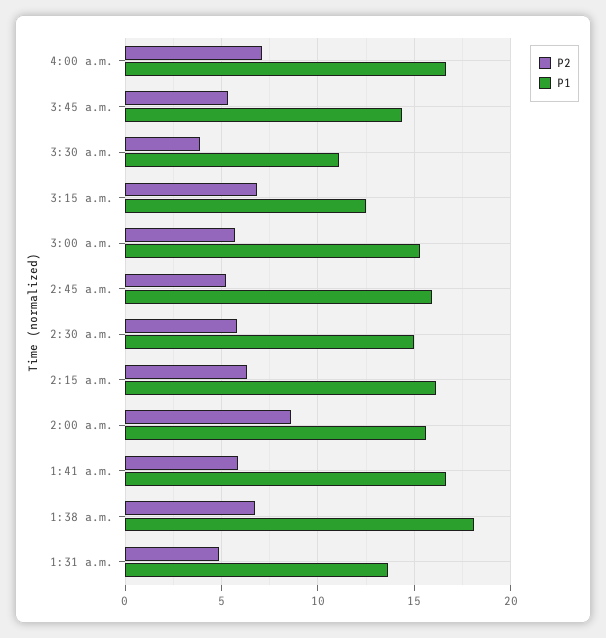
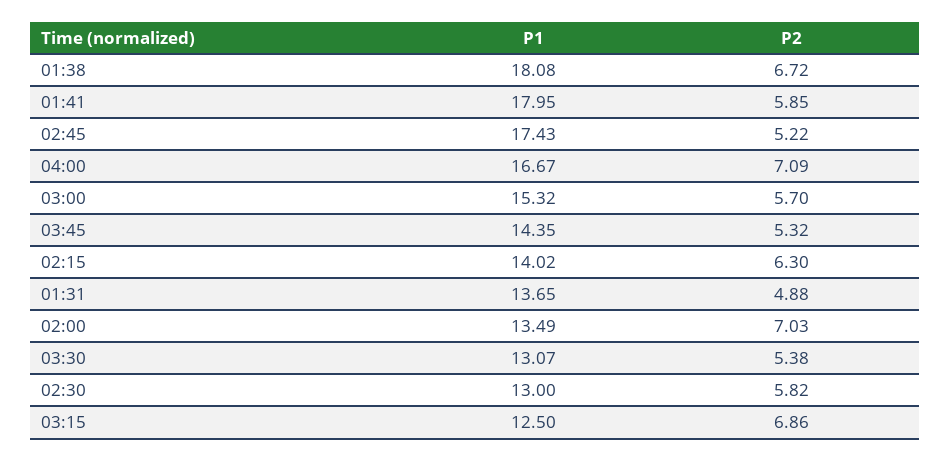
P2, 3:30 a.m.: 4 -> 5.38
P1, 3:30 a.m.: 11 -> 13.07
P1, 2:45 a.m.: 16 -> 17.43
P1, 2:30 a.m.: 15 -> 13
P1, 2:15 a.m.: 16 -> 14.02
P2, 2:00 a.m.: 8.5 -> 7.03
P1, 2:00 a.m.: 15.5 -> 13.49
P1, 1:41 a.m.: 16.5 -> 17.95

